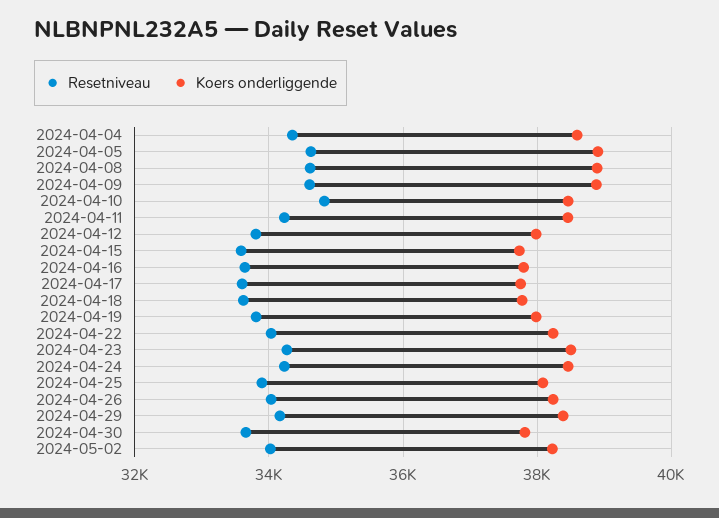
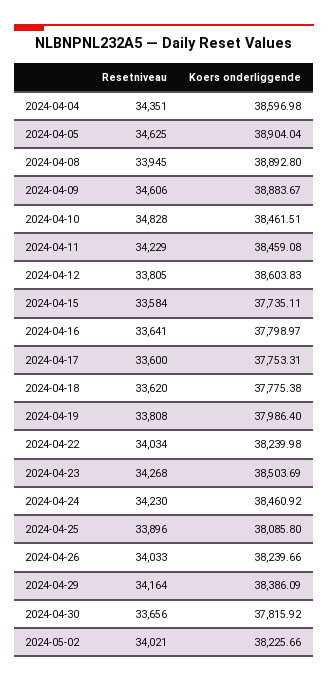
Resetniveau, 2024-04-08: 34600 -> 33945
Koers onderliggende, 2024-04-12: 38000 -> 38603.83

